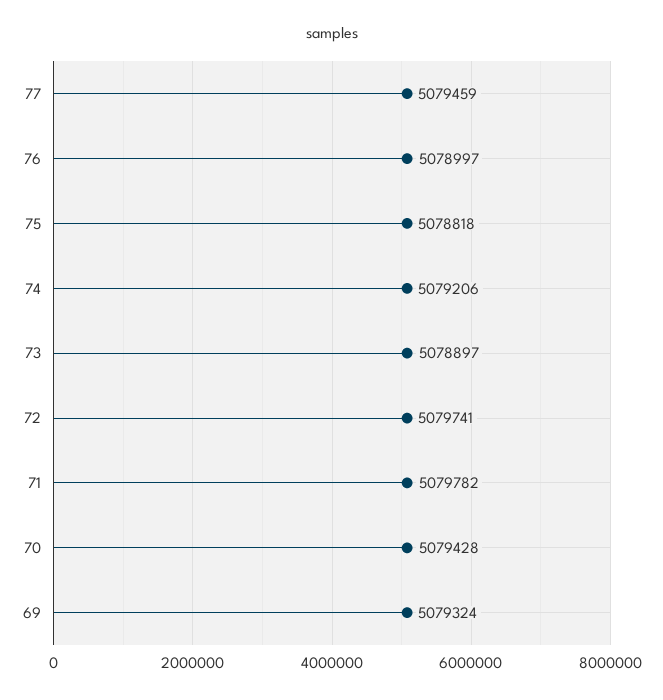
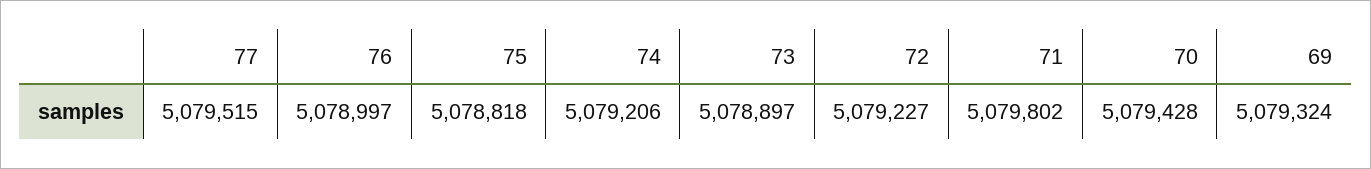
77: 5079459 -> 5079515
72: 5079741 -> 5079227
71: 5079782 -> 5079802

